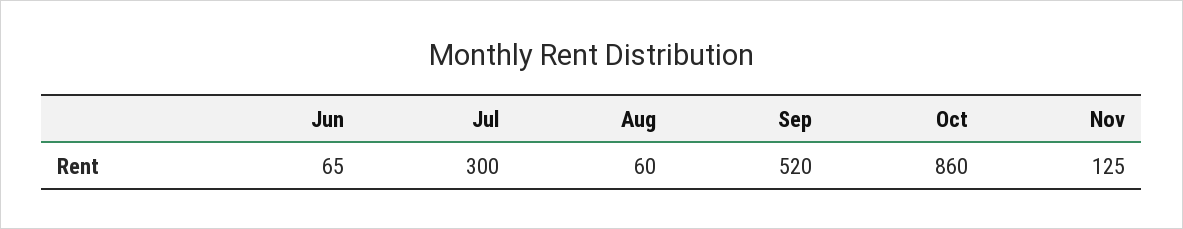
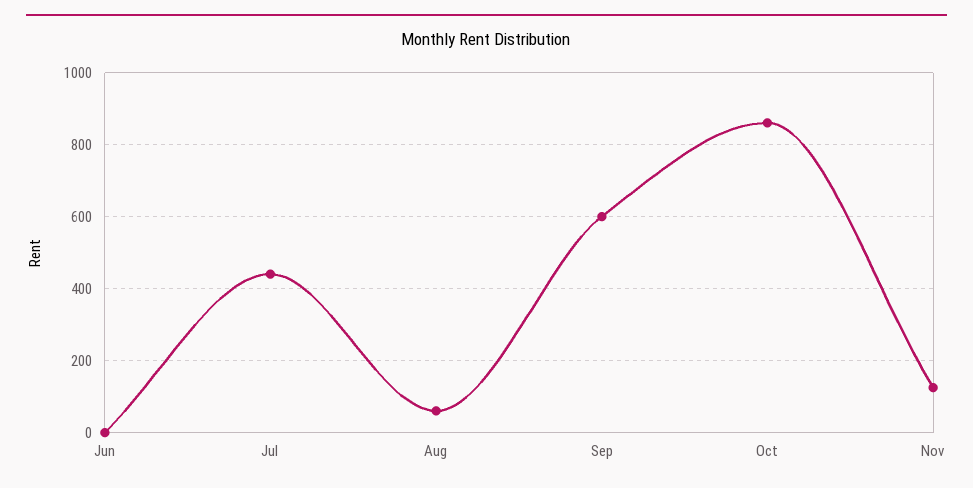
Jun: 65 -> 0
Jul: 300 -> 440
Sep: 520 -> 600

